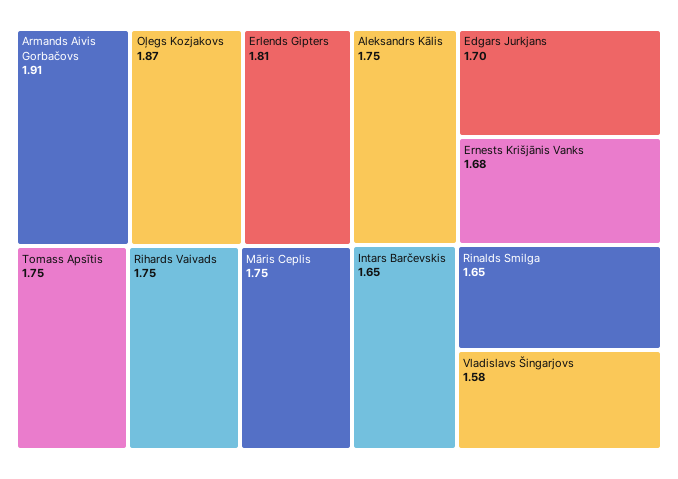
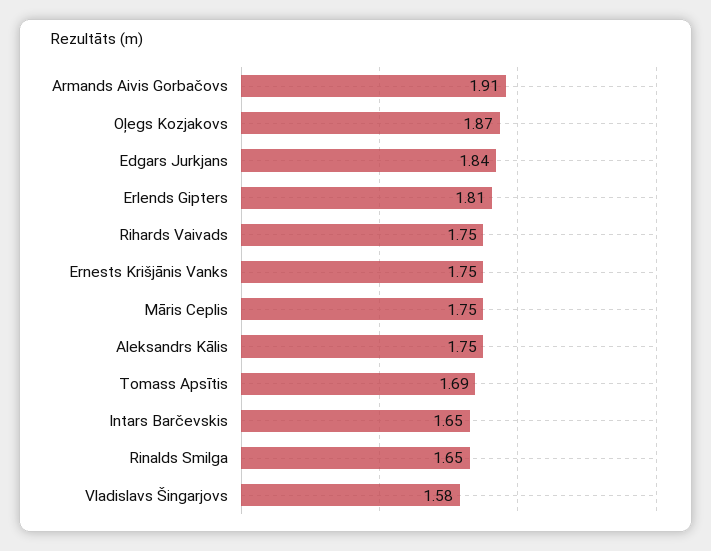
Tomass Apsītis: 1.75 -> 1.69
Edgars Jurkjans: 1.7 -> 1.84
Ernests Krišjānis Vanks: 1.68 -> 1.75

